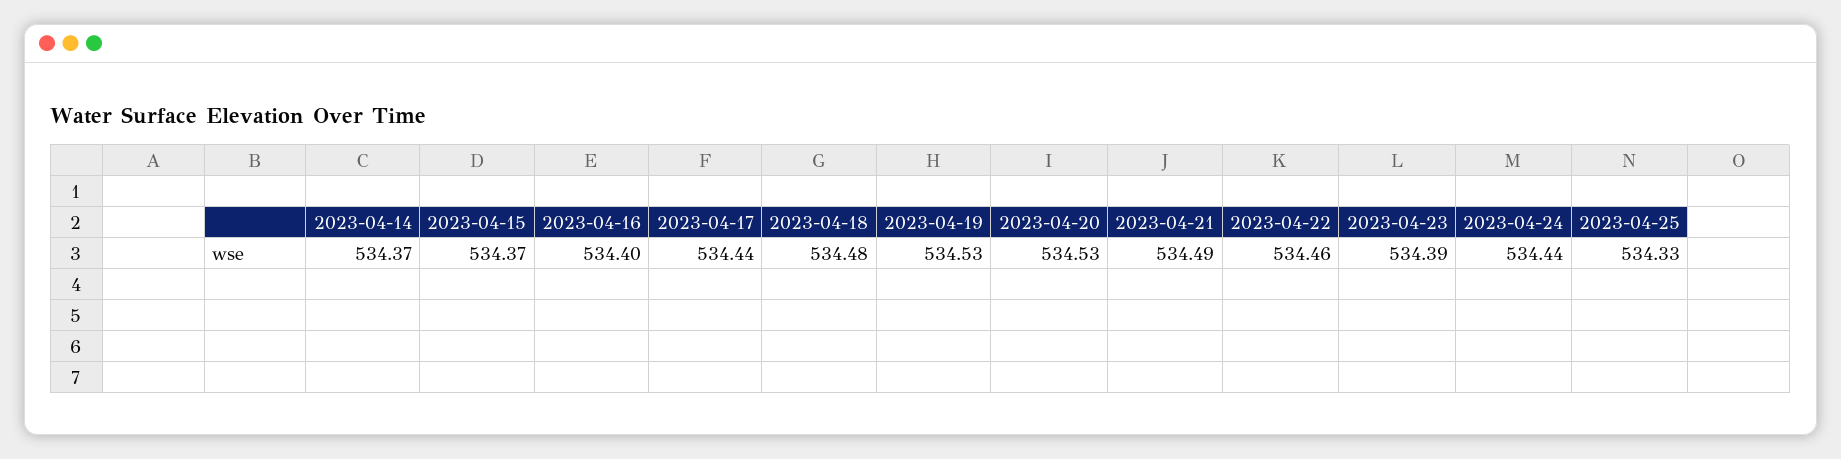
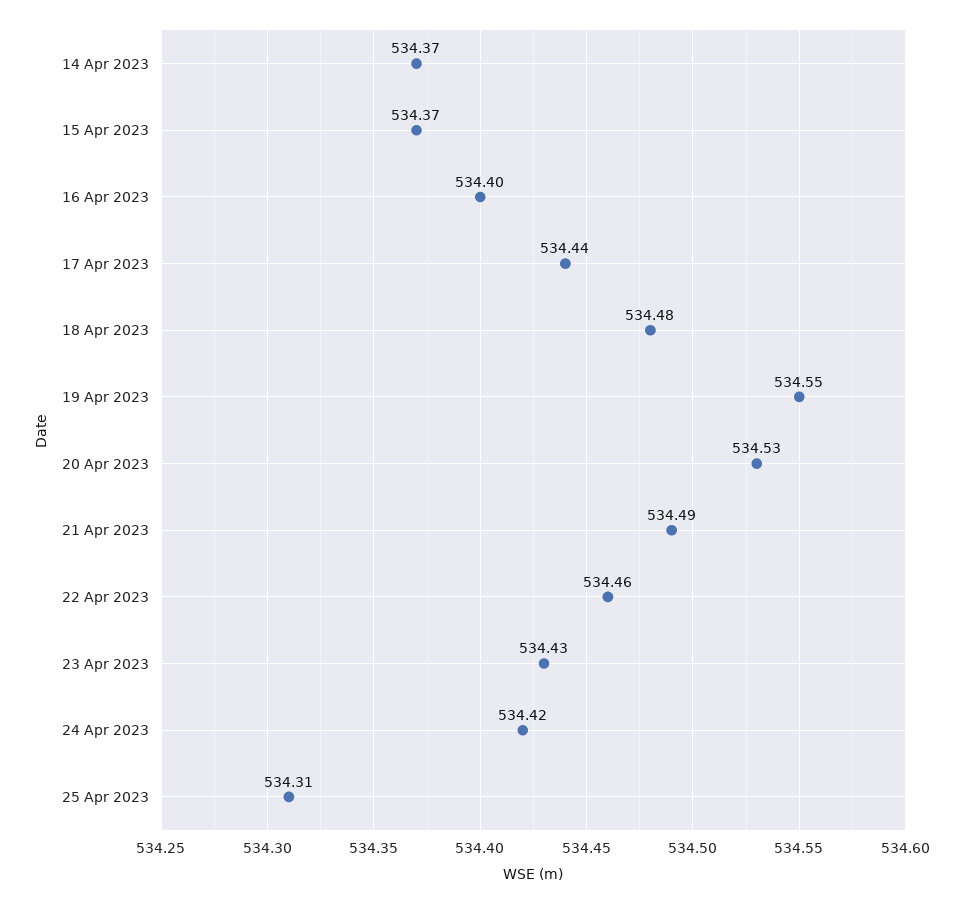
2023-04-19: 534.53 -> 534.55
2023-04-23: 534.39 -> 534.43
2023-04-24: 534.44 -> 534.42
2023-04-25: 534.33 -> 534.31

